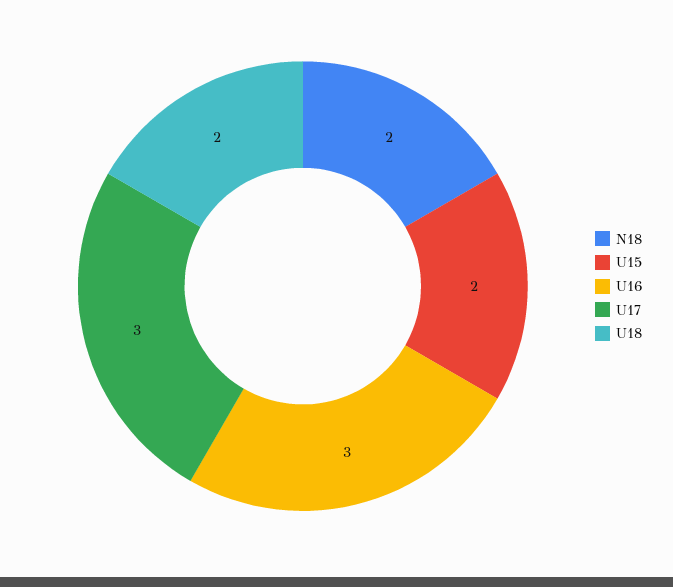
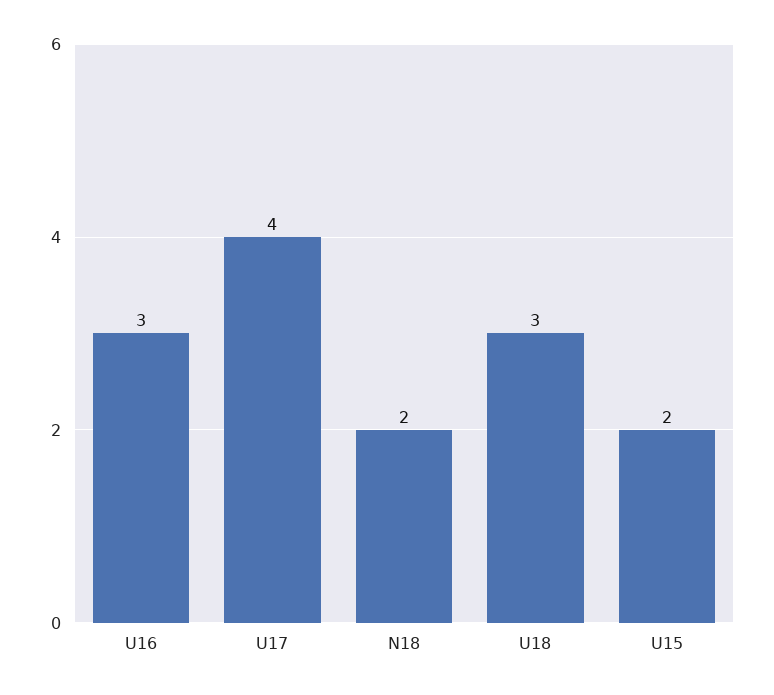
U17: 3 -> 4
U18: 2 -> 3

